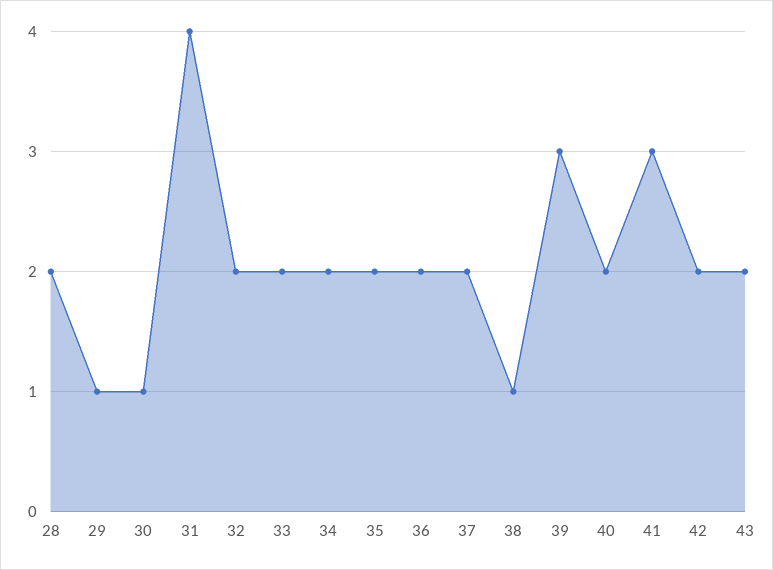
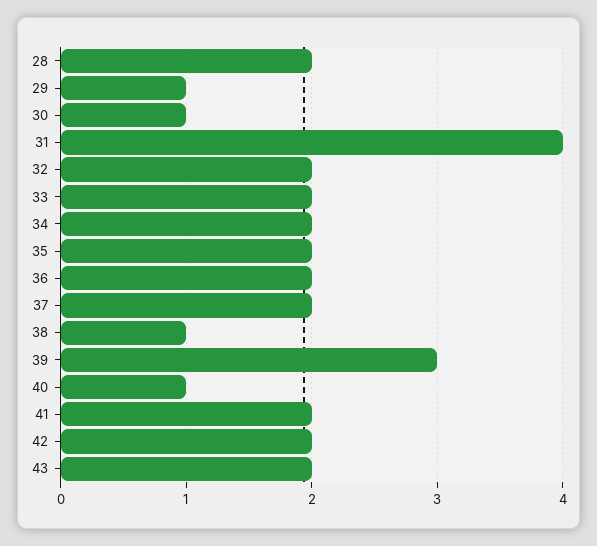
40: 2 -> 1
41: 3 -> 2

